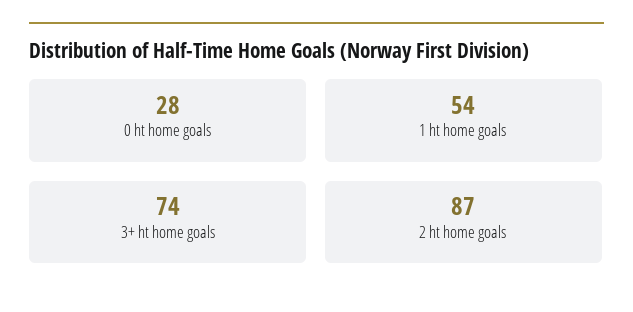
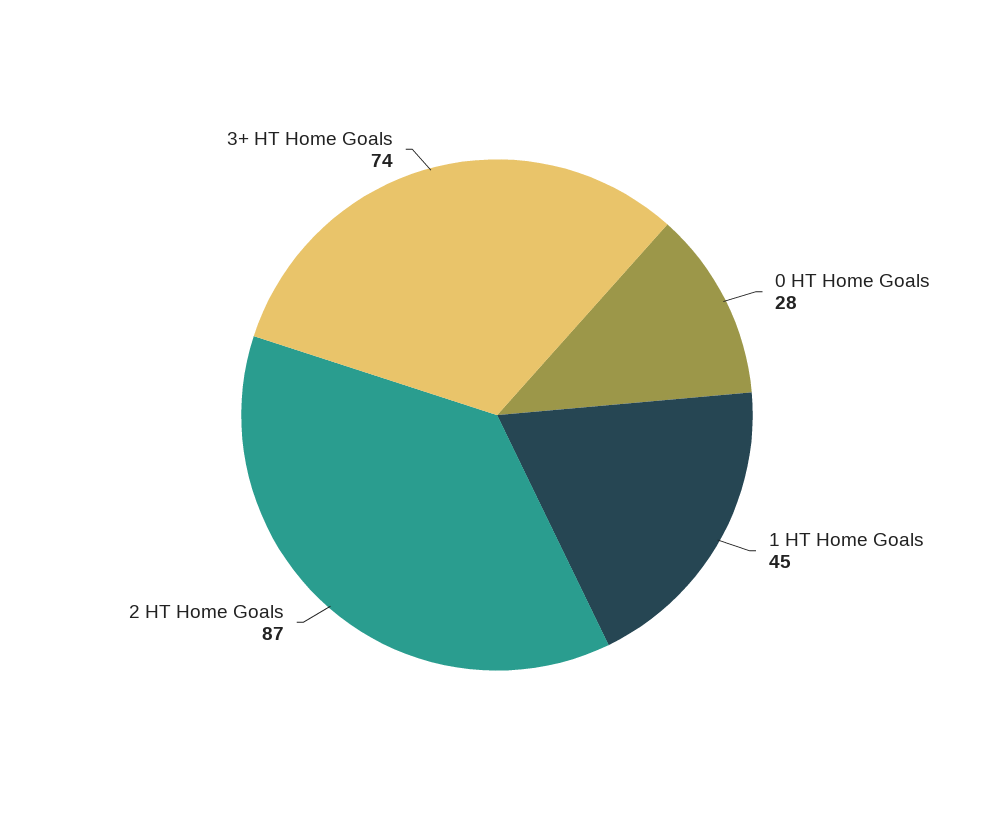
1 ht home goals: 54 -> 45

